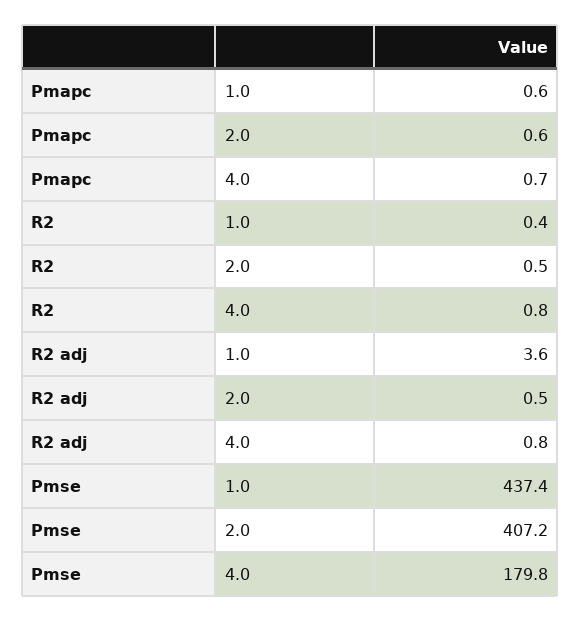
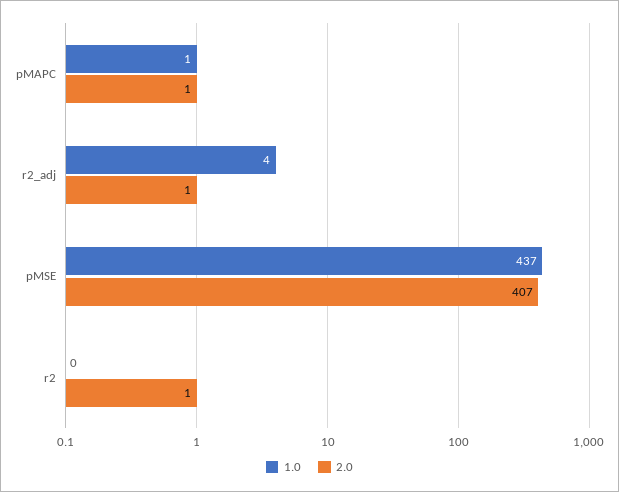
4.0, Pmapc: 0.7 -> none
4.0, R2: 0.8 -> none
4.0, R2 adj: 0.8 -> none
4.0, Pmse: 179.8 -> none

